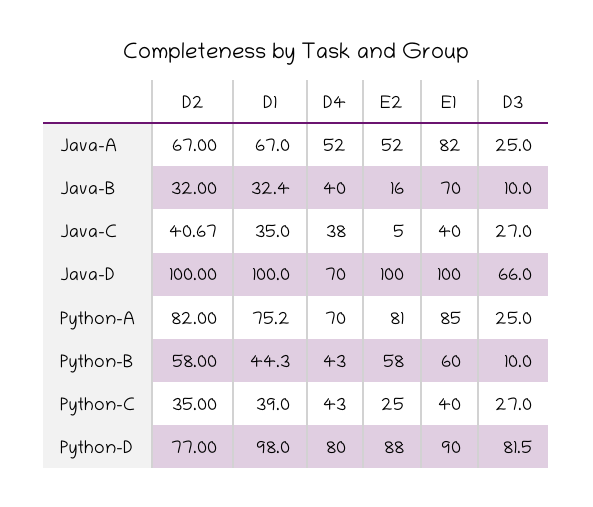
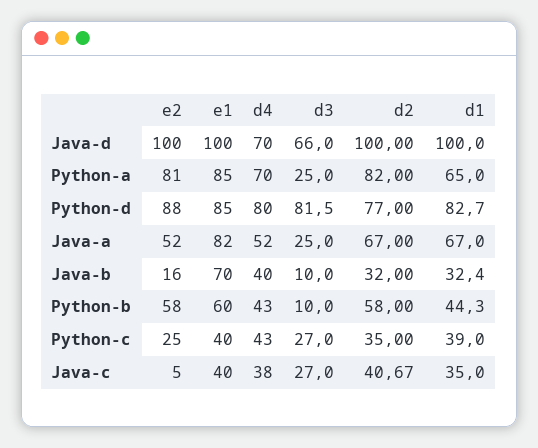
D1, Python-A: 75.2 -> 65
D1, Python-D: 98 -> 82.7
E1, Python-D: 90 -> 85

